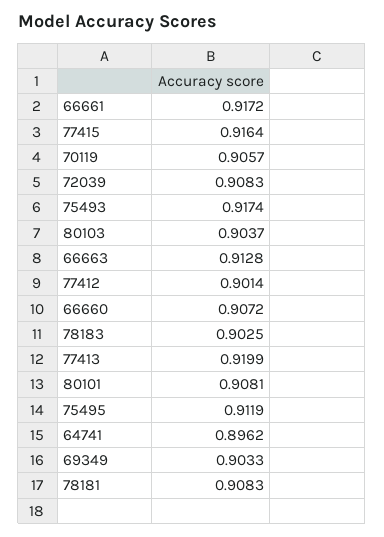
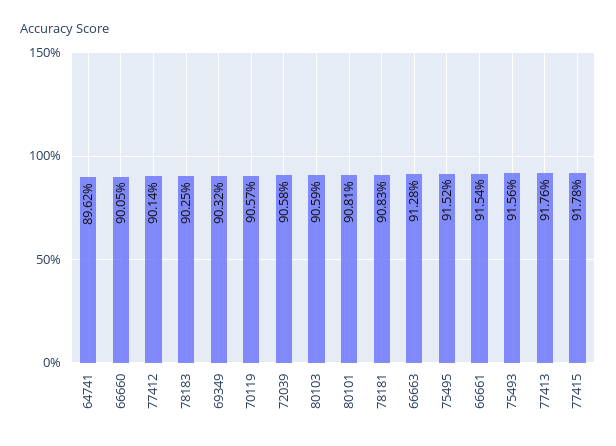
66661: 0.9172 -> 0.9154
77415: 0.9164 -> 0.9178
72039: 0.9083 -> 0.9058
75493: 0.9174 -> 0.9156
80103: 0.9037 -> 0.9059
66660: 0.9072 -> 0.9005
77413: 0.9199 -> 0.9176
75495: 0.9119 -> 0.9152
69349: 0.9033 -> 0.9032

